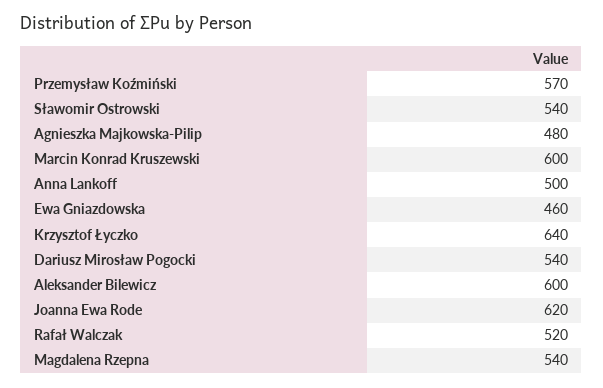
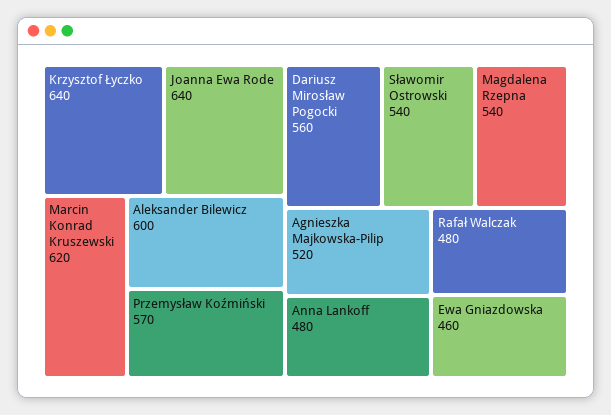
Agnieszka Majkowska-Pilip: 480 -> 520
Marcin Konrad Kruszewski: 600 -> 620
Anna Lankoff: 500 -> 480
Dariusz Mirosław Pogocki: 540 -> 560
Joanna Ewa Rode: 620 -> 640
Rafał Walczak: 520 -> 480

